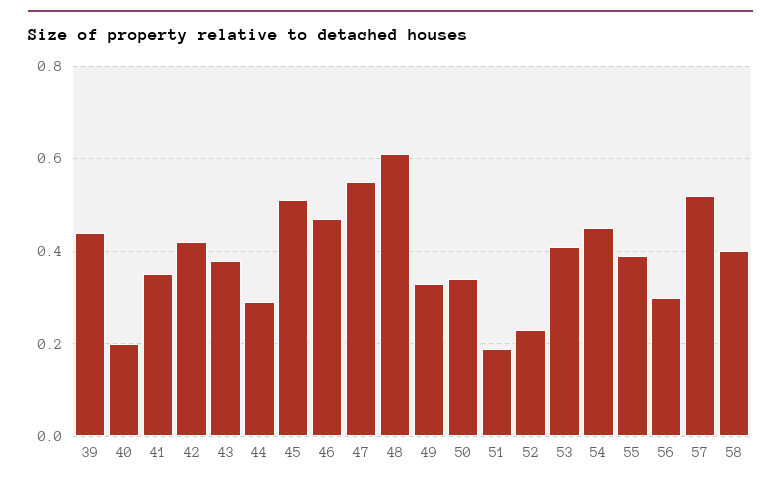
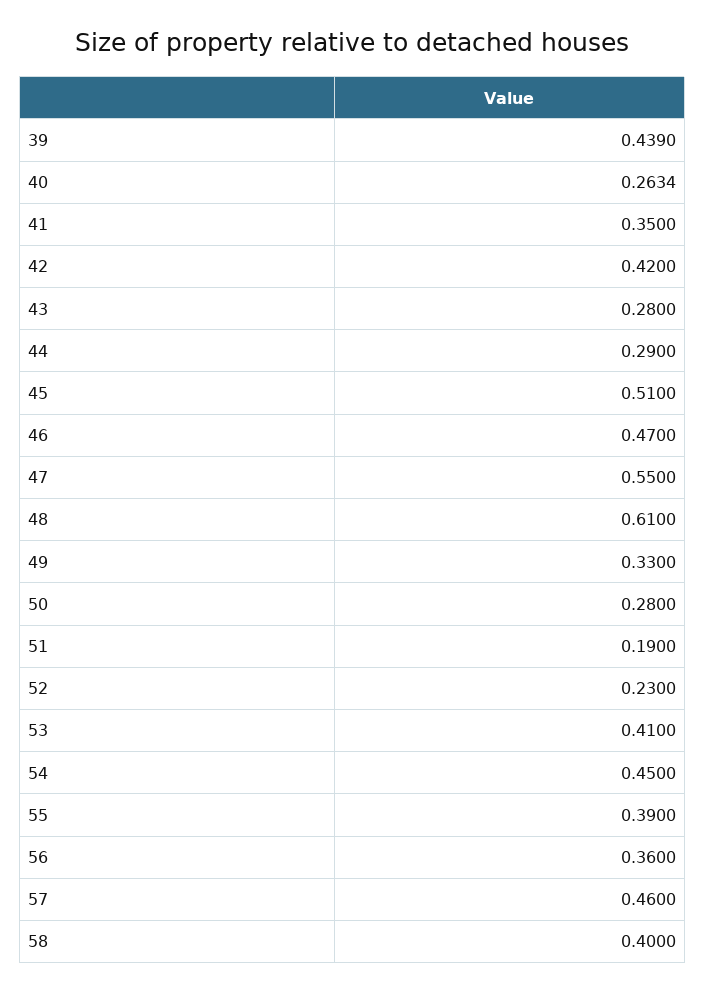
40: 0.2 -> 0.2634
43: 0.38 -> 0.28
50: 0.34 -> 0.28
56: 0.3 -> 0.36
57: 0.52 -> 0.46

